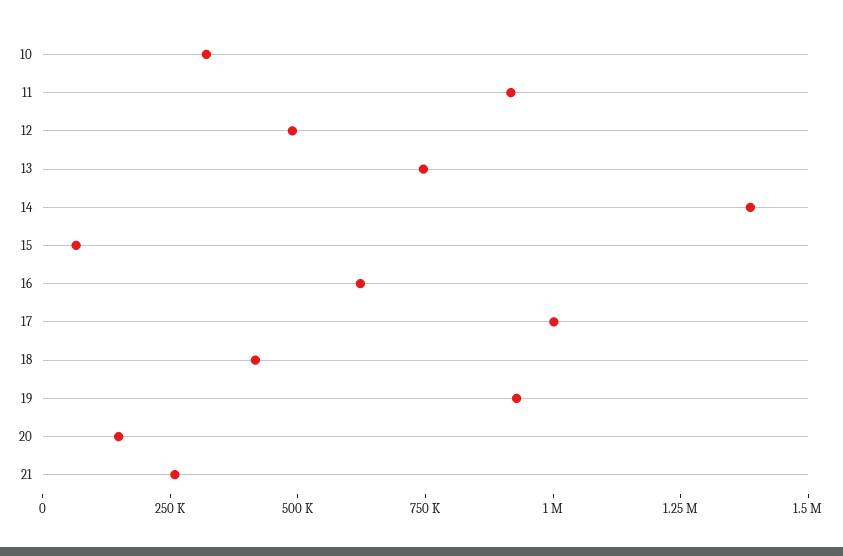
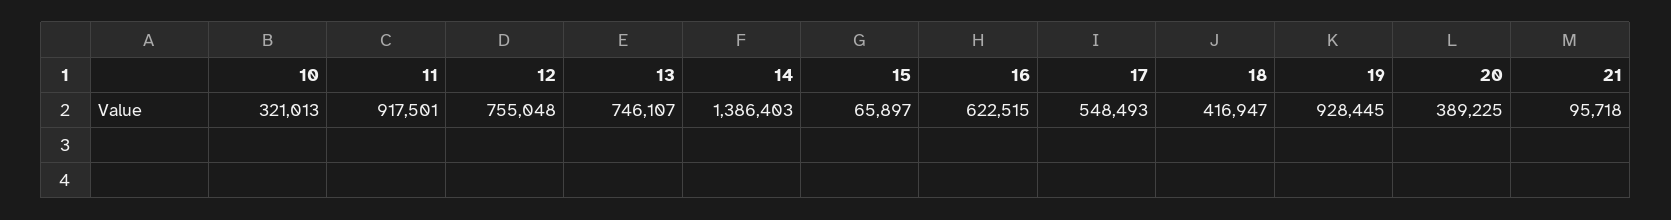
12: 500000 -> 755048
17: 1000000 -> 548493
20: 150000 -> 389225
21: 250000 -> 95718

